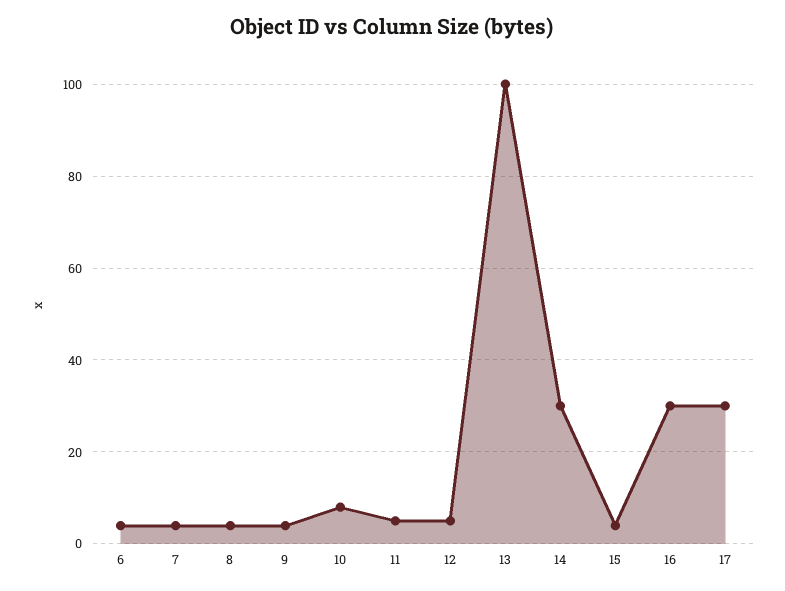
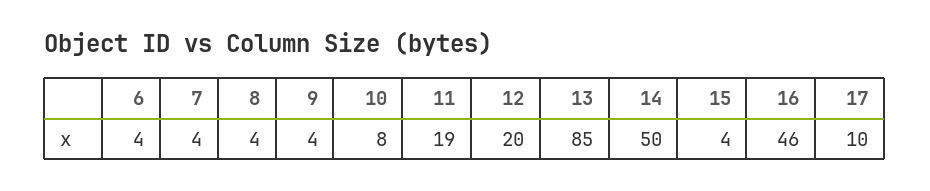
11: 5 -> 19
12: 5 -> 20
13: 100 -> 85
14: 30 -> 50
16: 30 -> 46
17: 30 -> 10

